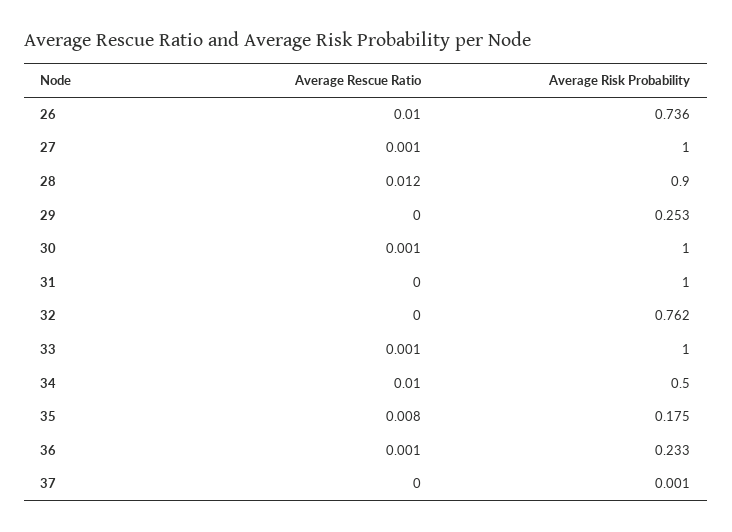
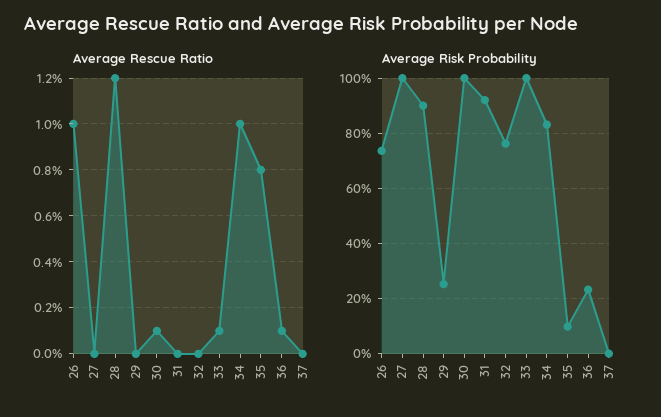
Average Rescue Ratio, 27: 0.001 -> 0
Average Risk Probability, 31: 1 -> 0.925
Average Risk Probability, 34: 0.5 -> 0.825
Average Risk Probability, 35: 0.175 -> 0.1

